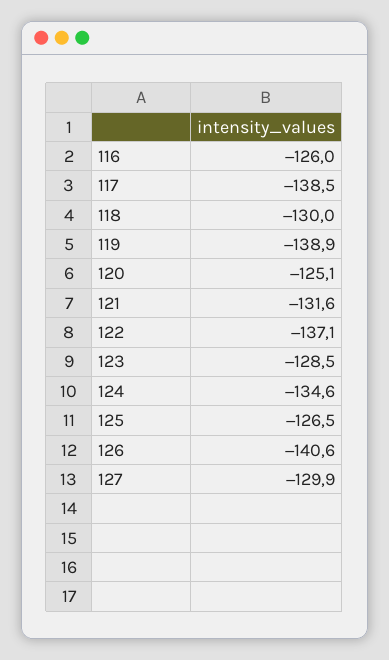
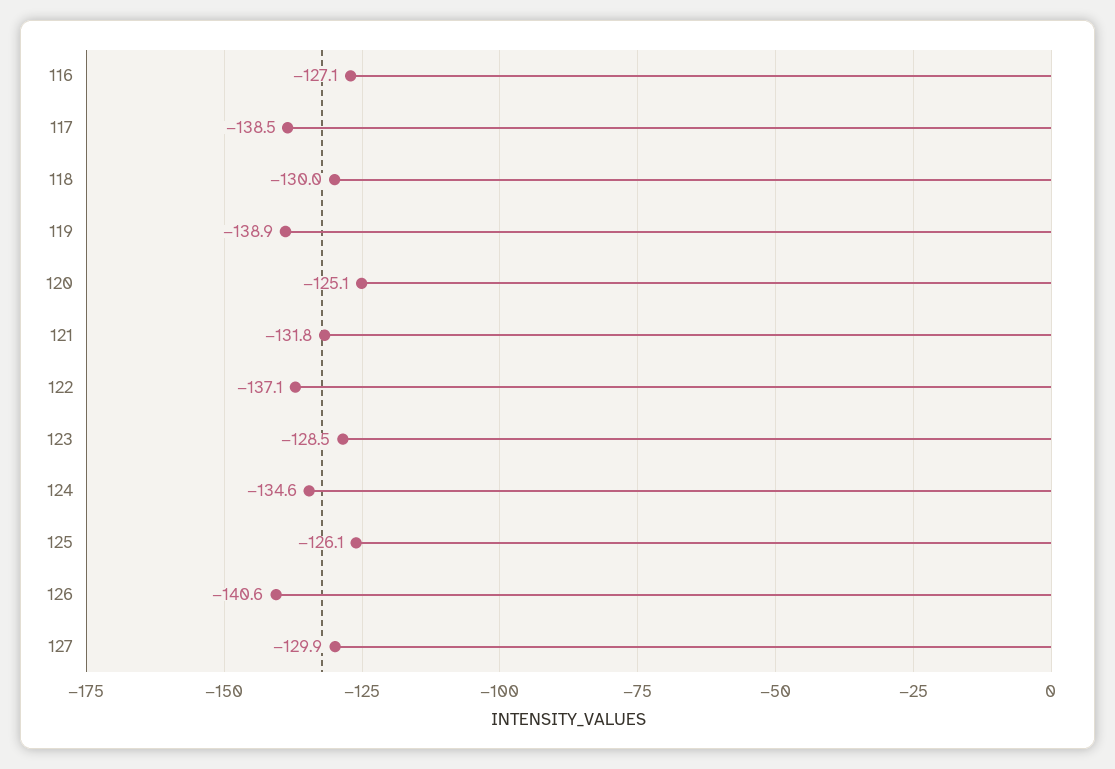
116: -126 -> -127.1
121: -131.6 -> -131.8
125: -126.5 -> -126.1

